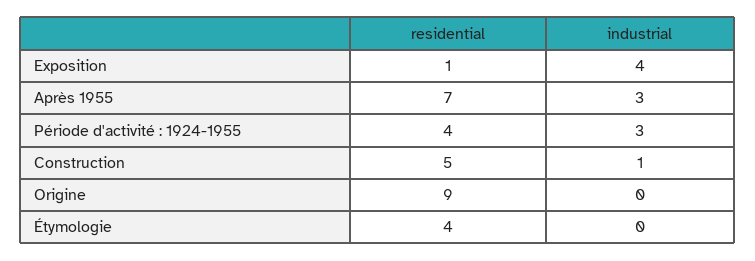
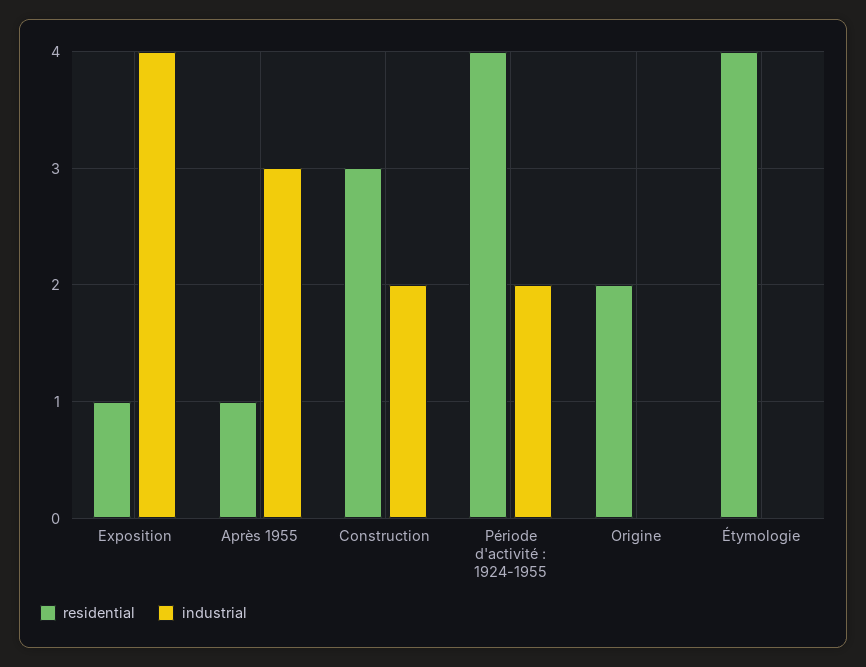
residential, Après 1955: 7 -> 1
industrial, Période d'activité : 1924-1955: 3 -> 2
residential, Construction: 5 -> 3
industrial, Construction: 1 -> 2
residential, Origine: 9 -> 2

